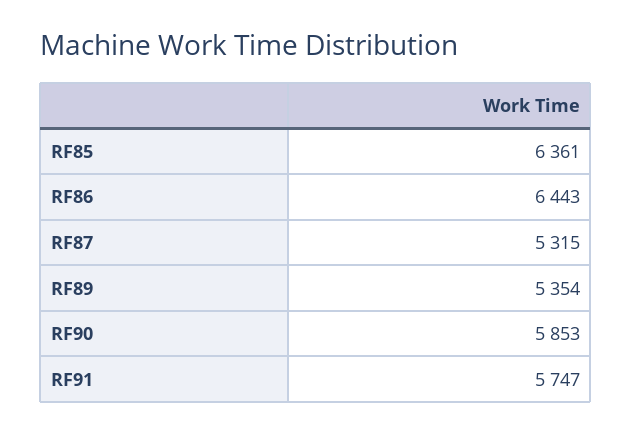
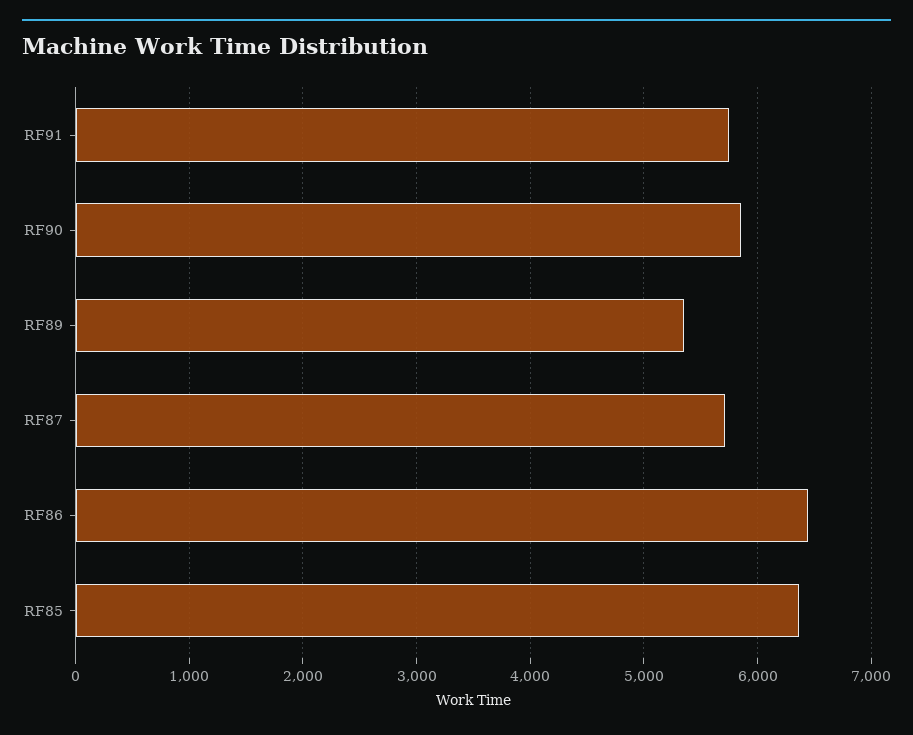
RF87: 5315 -> 5700

